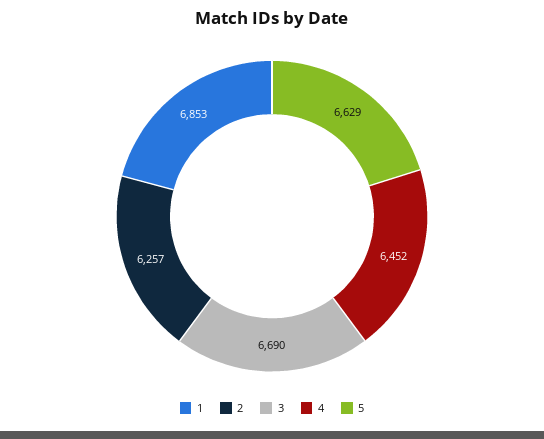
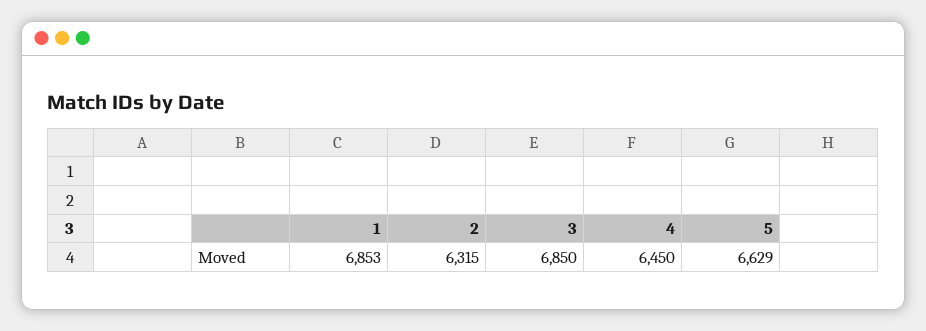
2: 6257 -> 6315
3: 6690 -> 6850
4: 6452 -> 6450

